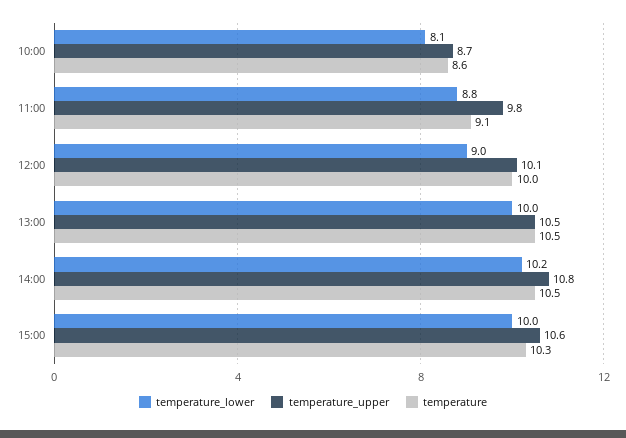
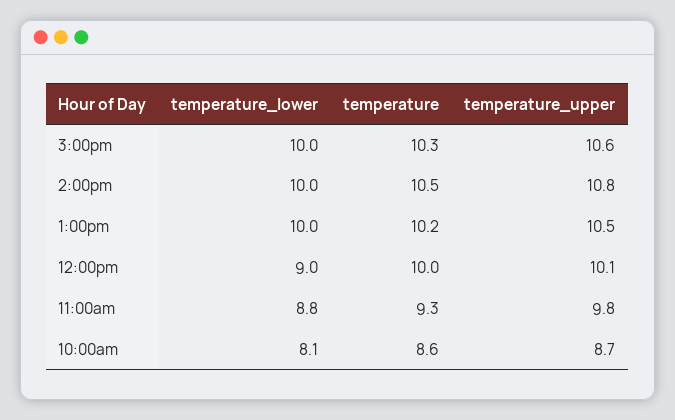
temperature, 11:00: 9.1 -> 9.3
temperature, 13:00: 10.5 -> 10.2
temperature_lower, 14:00: 10.2 -> 10

